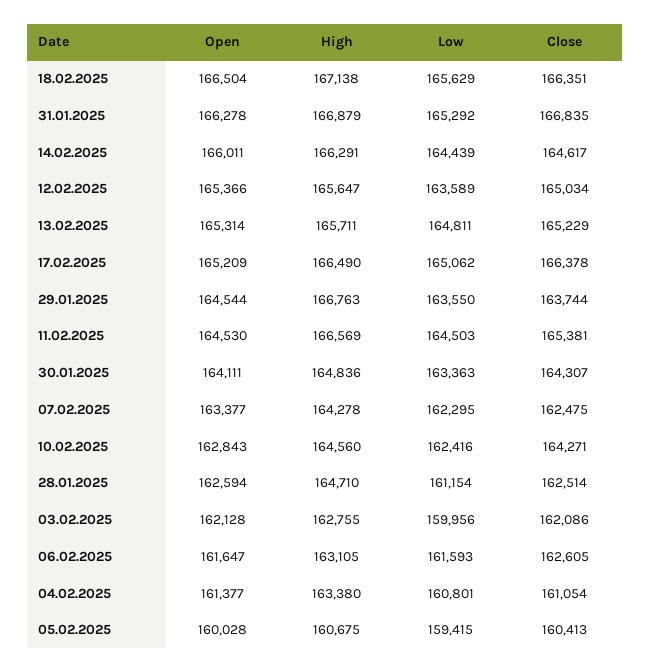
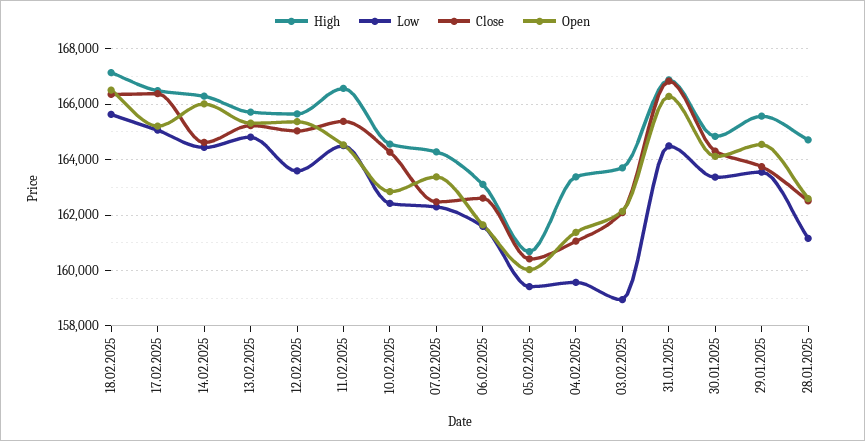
Low, 31.01.2025: 165292 -> 164500
High, 29.01.2025: 166763 -> 165500
High, 03.02.2025: 162755 -> 163750
Low, 03.02.2025: 159956 -> 159000
Low, 04.02.2025: 160801 -> 159500

